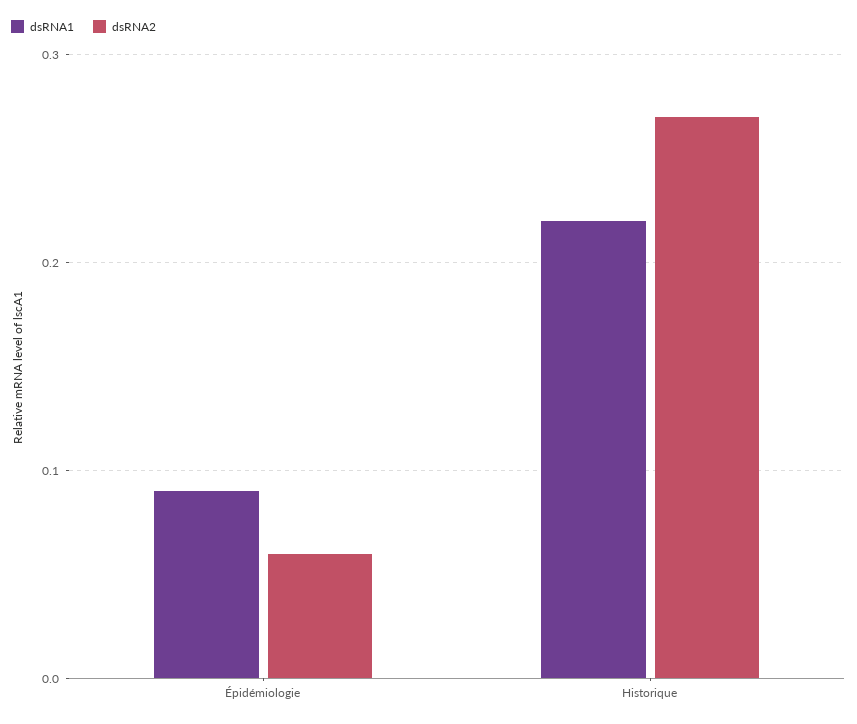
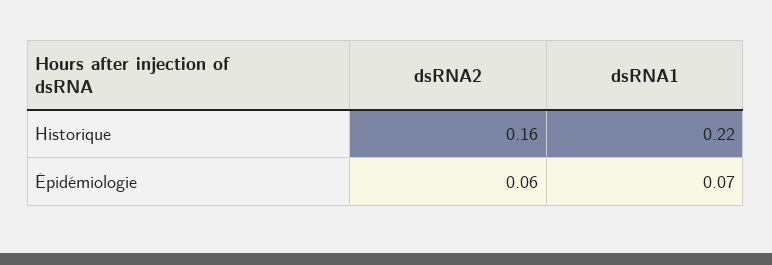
dsRNA1, Épidémiologie: 0.09 -> 0.07
dsRNA2, Historique: 0.27 -> 0.16

